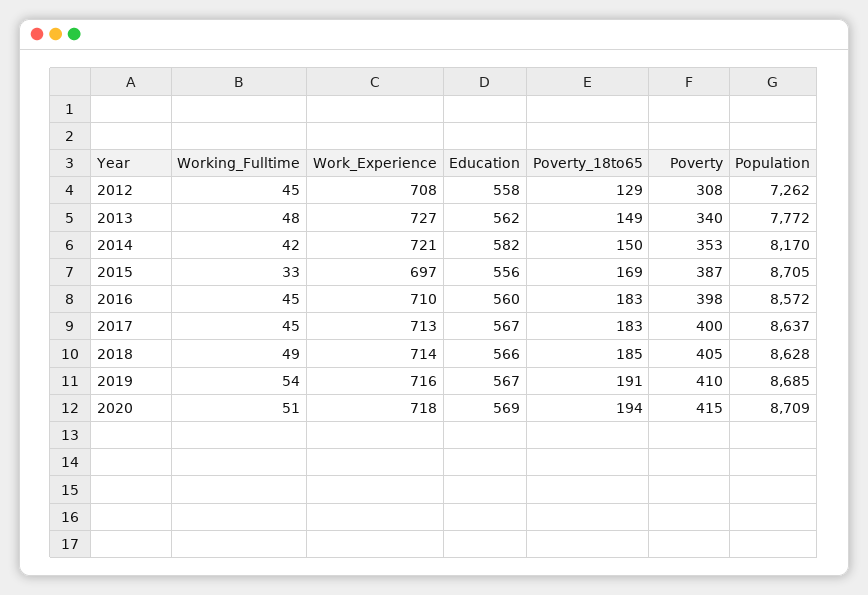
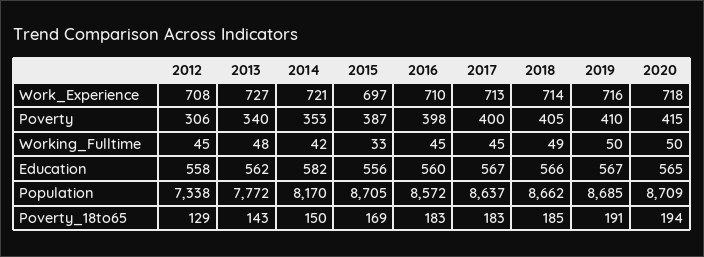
Poverty, 2012: 308 -> 306
Population, 2012: 7262 -> 7338
Poverty_18to65, 2013: 149 -> 143
Population, 2018: 8628 -> 8662
Working_Fulltime, 2019: 54 -> 50
Working_Fulltime, 2020: 51 -> 50
Education, 2020: 569 -> 565

